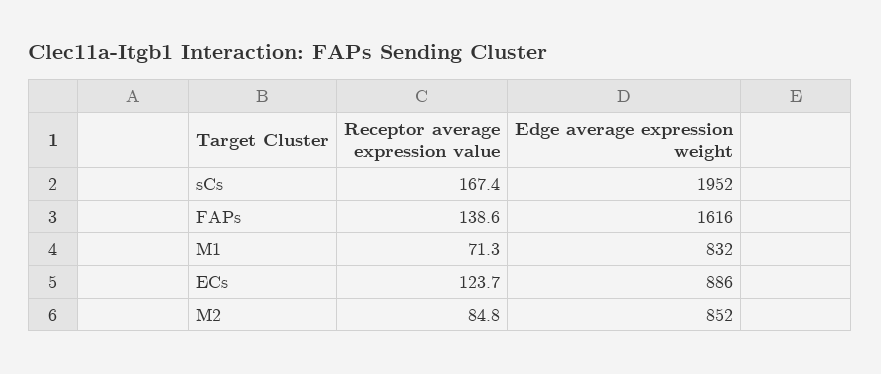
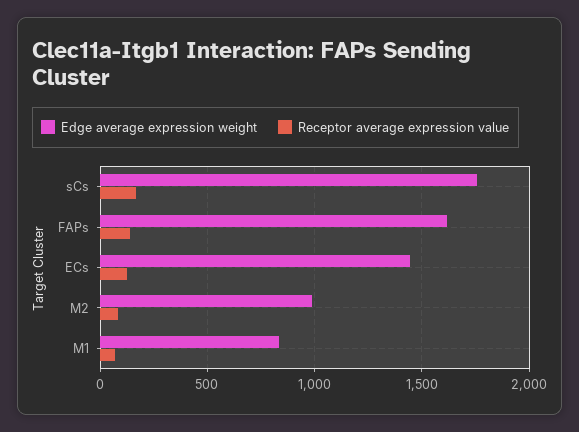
Edge average expression weight, sCs: 1952 -> 1750
Edge average expression weight, ECs: 886 -> 1450
Edge average expression weight, M2: 852 -> 1000

